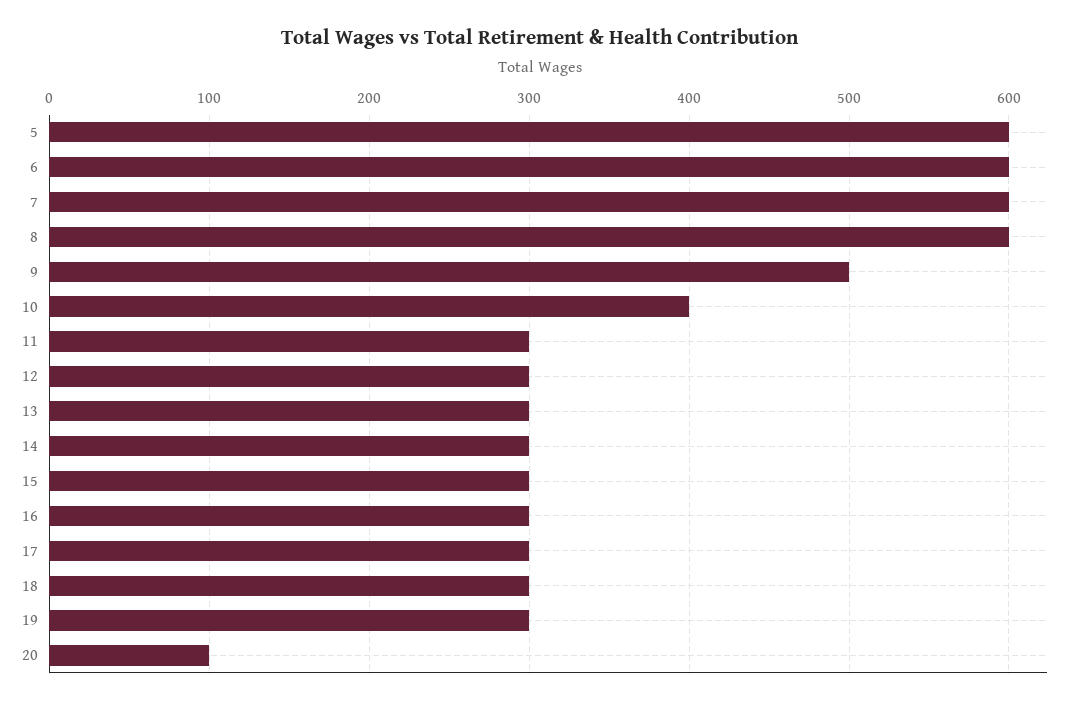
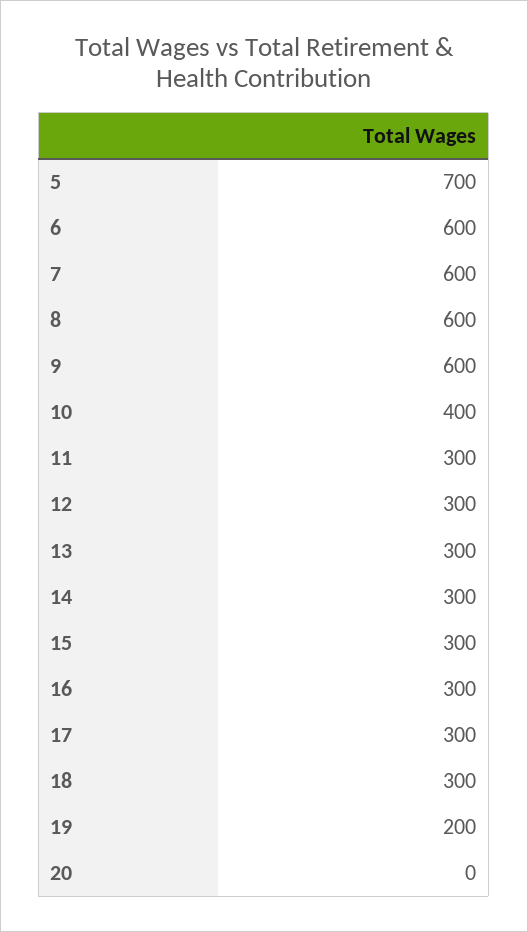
5: 600 -> 700
9: 500 -> 600
19: 300 -> 200
20: 100 -> 0

